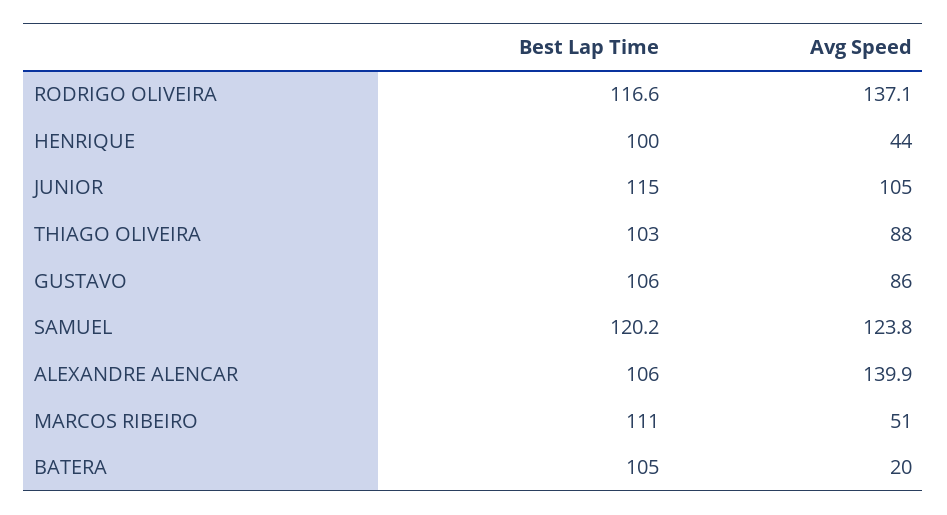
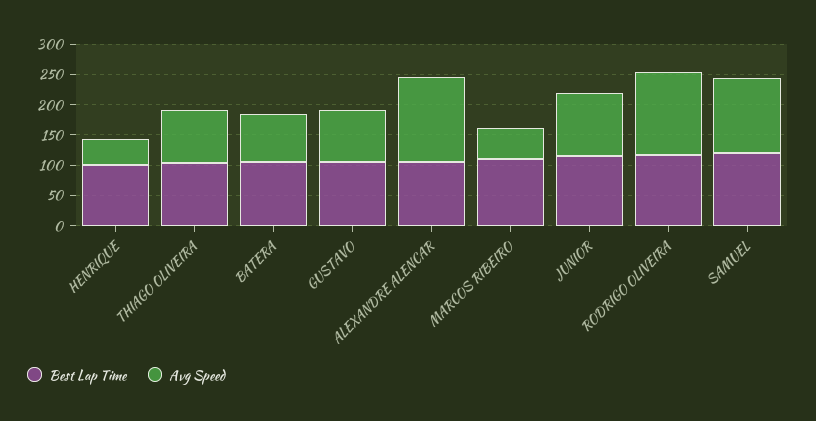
Avg Speed, BATERA: 20 -> 75

